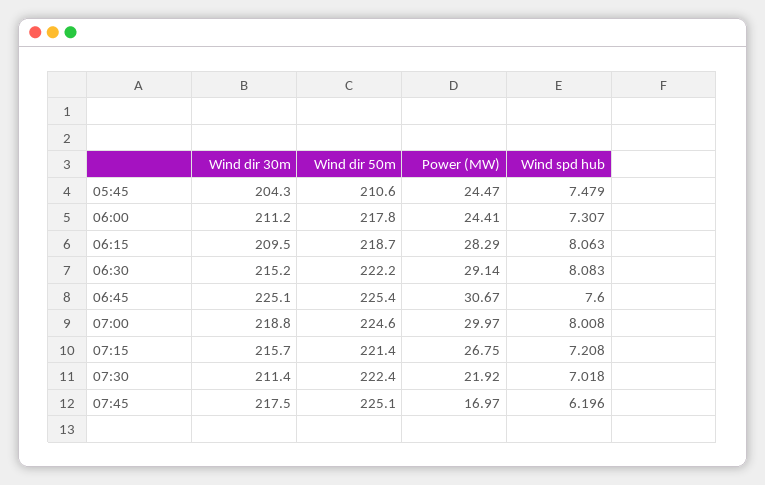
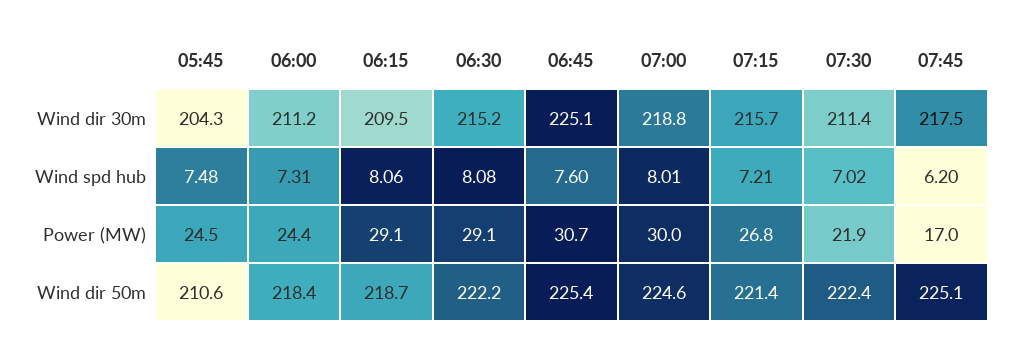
Wind dir 50m, 06:00: 217.8 -> 218.4
Power (MW), 06:15: 28.29 -> 29.1

